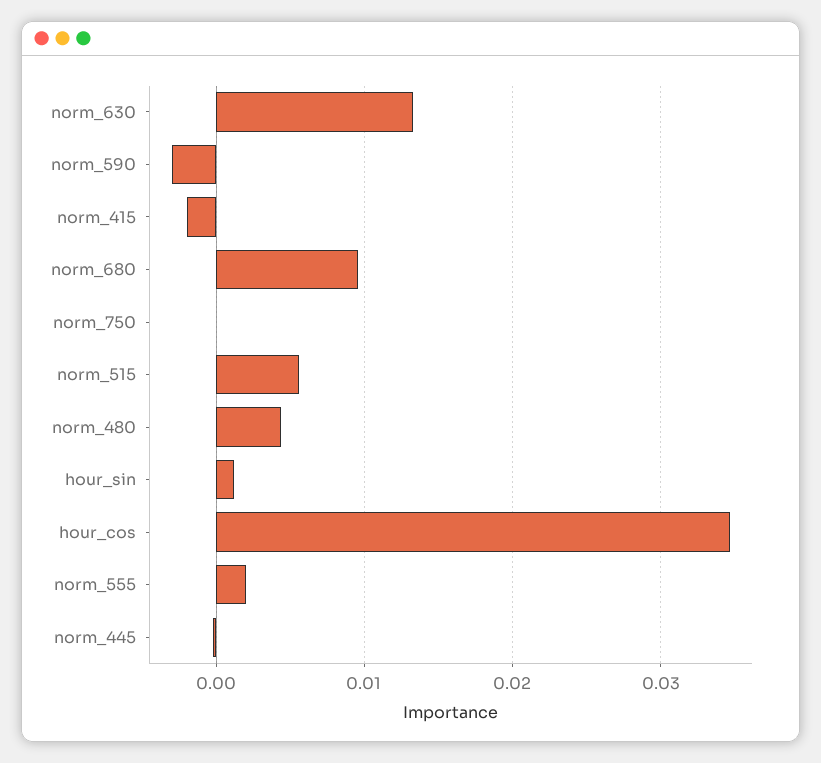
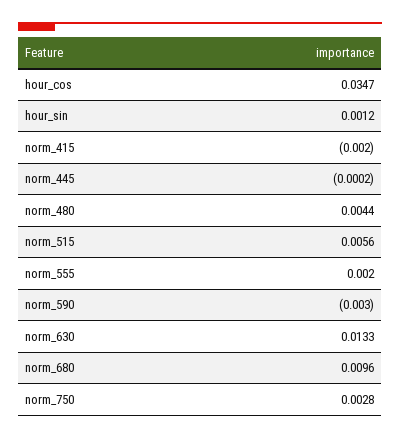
norm_750: 0 -> 0.0028

